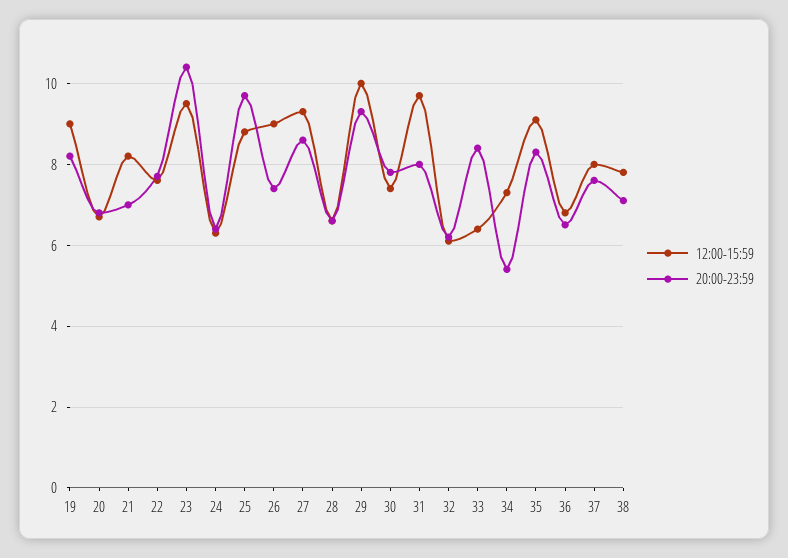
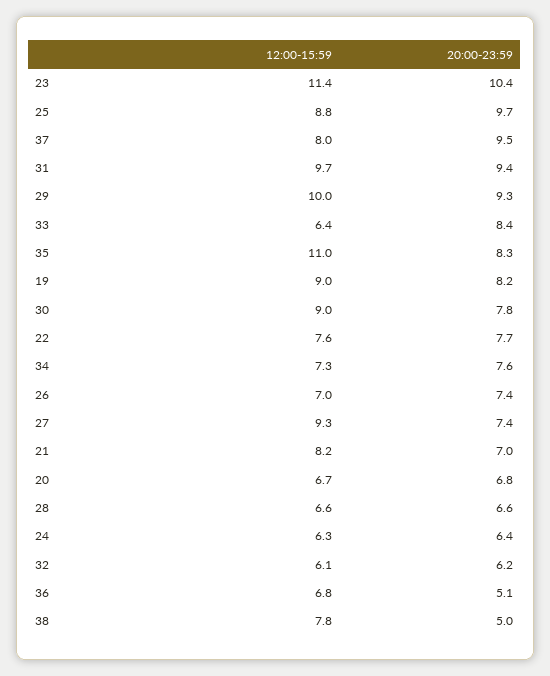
12:00-15:59, 23: 9.5 -> 11.4
12:00-15:59, 26: 9 -> 7
20:00-23:59, 27: 8.5 -> 7.4
12:00-15:59, 30: 7.5 -> 9
20:00-23:59, 31: 8 -> 9.4
20:00-23:59, 34: 5.5 -> 7.6
12:00-15:59, 35: 9 -> 11
20:00-23:59, 36: 6.5 -> 5.1
20:00-23:59, 37: 7.5 -> 9.5
20:00-23:59, 38: 7 -> 5

